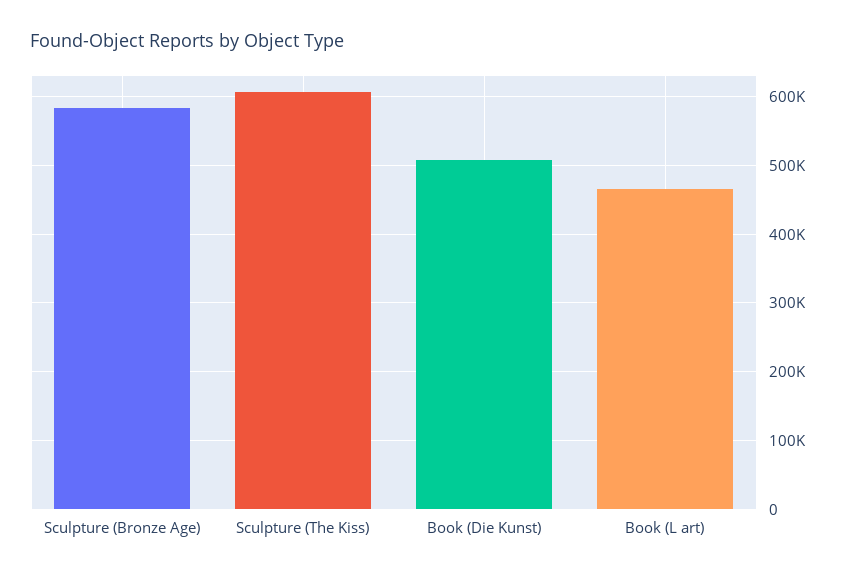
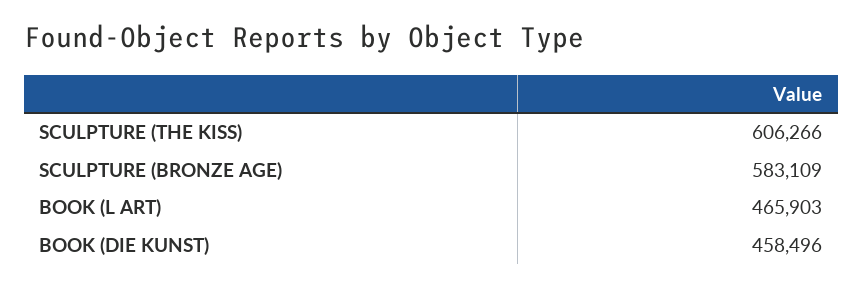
Book (Die Kunst): 510000 -> 458496

